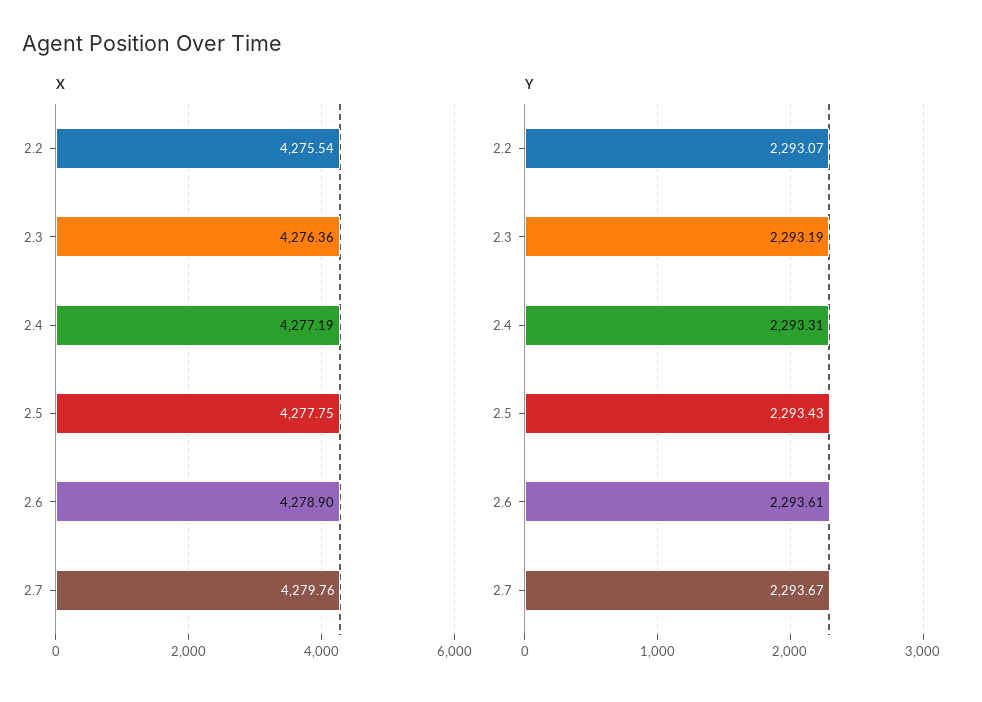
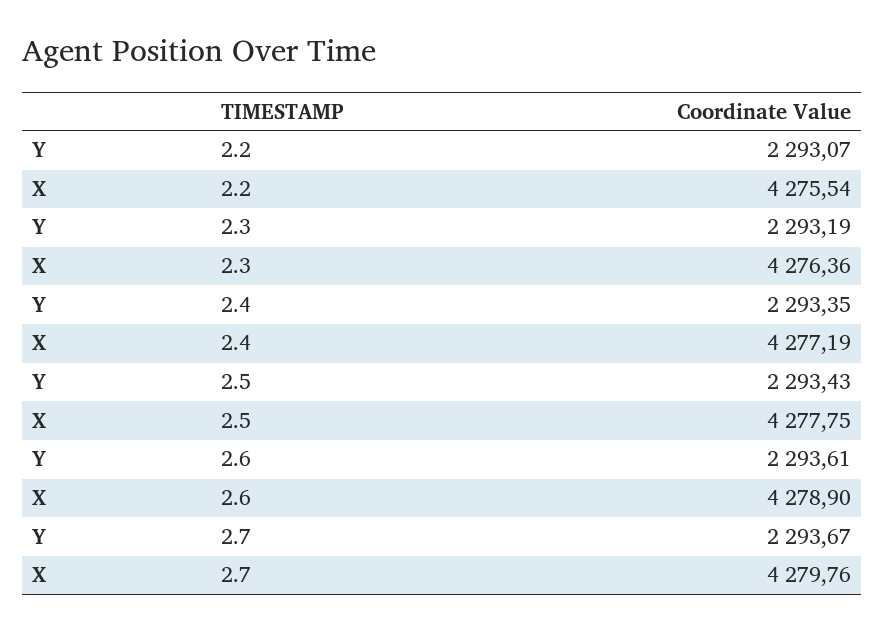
Y, 2.4: 2293.31 -> 2293.35

